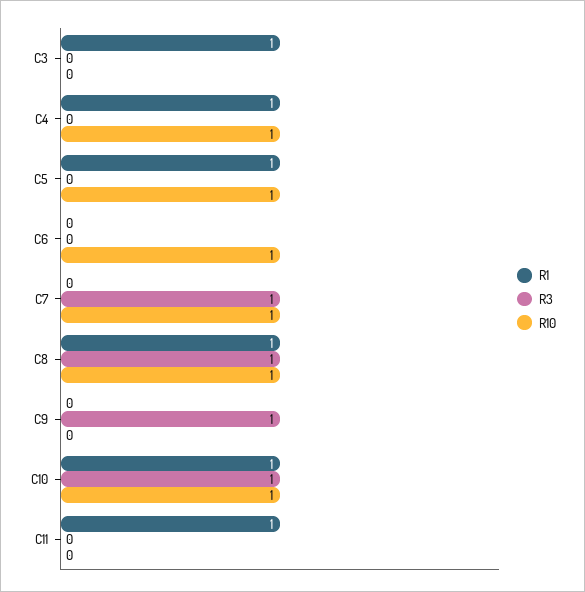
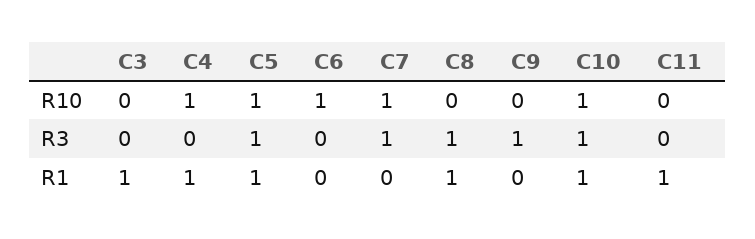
R3, C5: 0 -> 1
R10, C8: 1 -> 0

